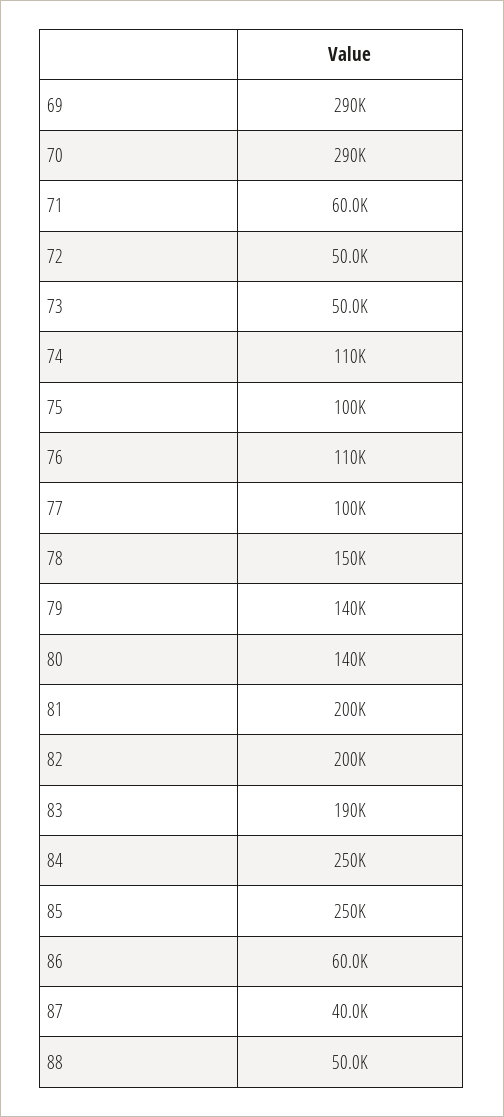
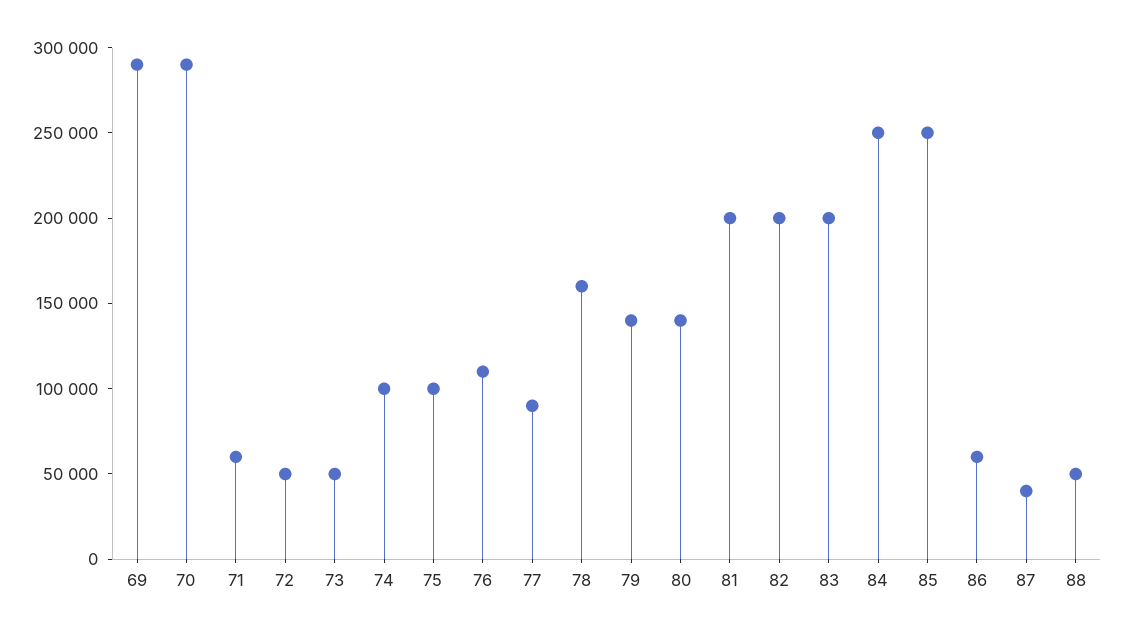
74: 110000 -> 100000
77: 100000 -> 90000
78: 150000 -> 160000
83: 190000 -> 200000

